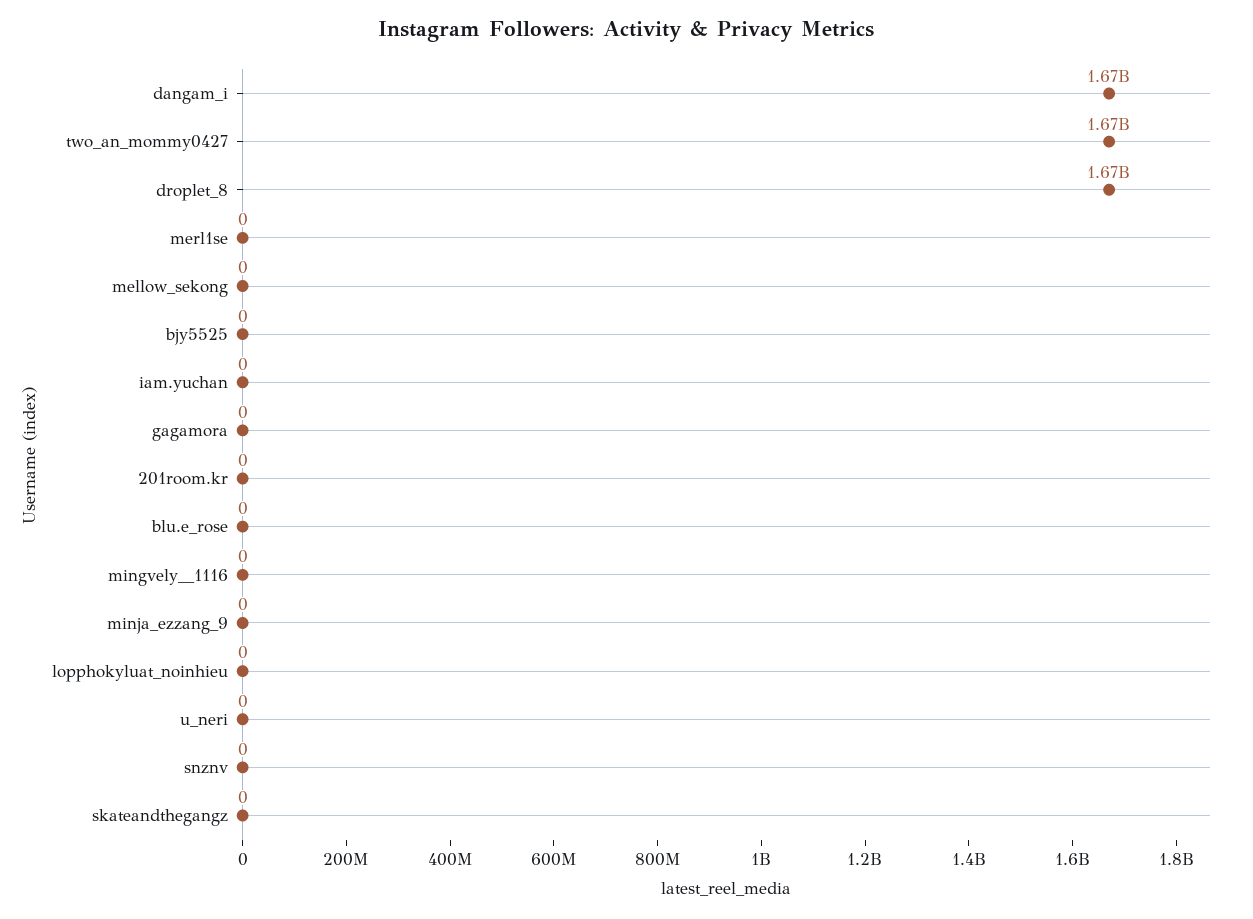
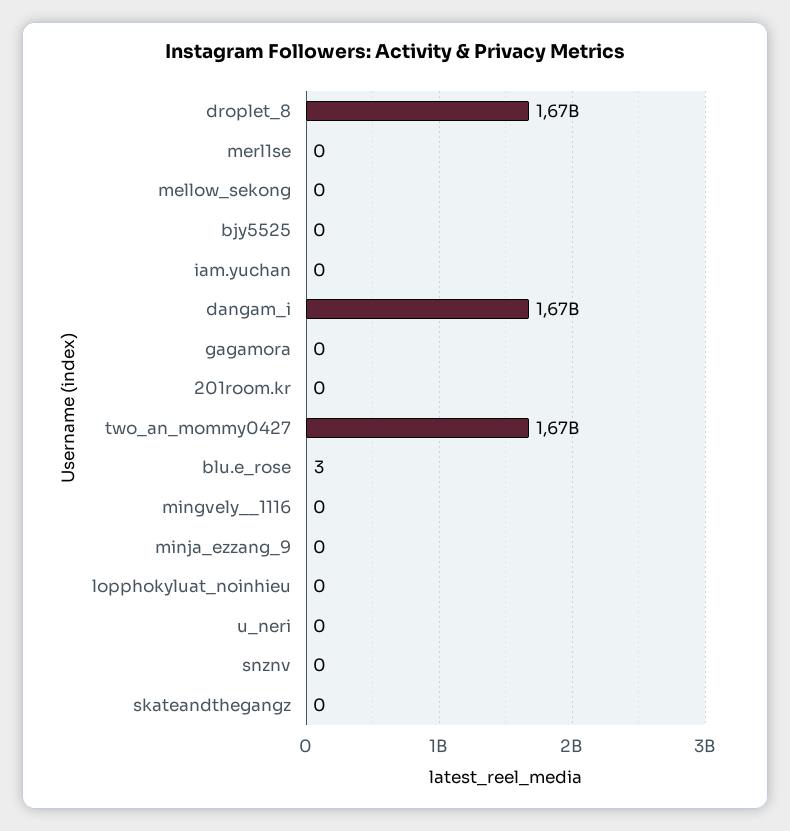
blu.e_rose: 0 -> 3

